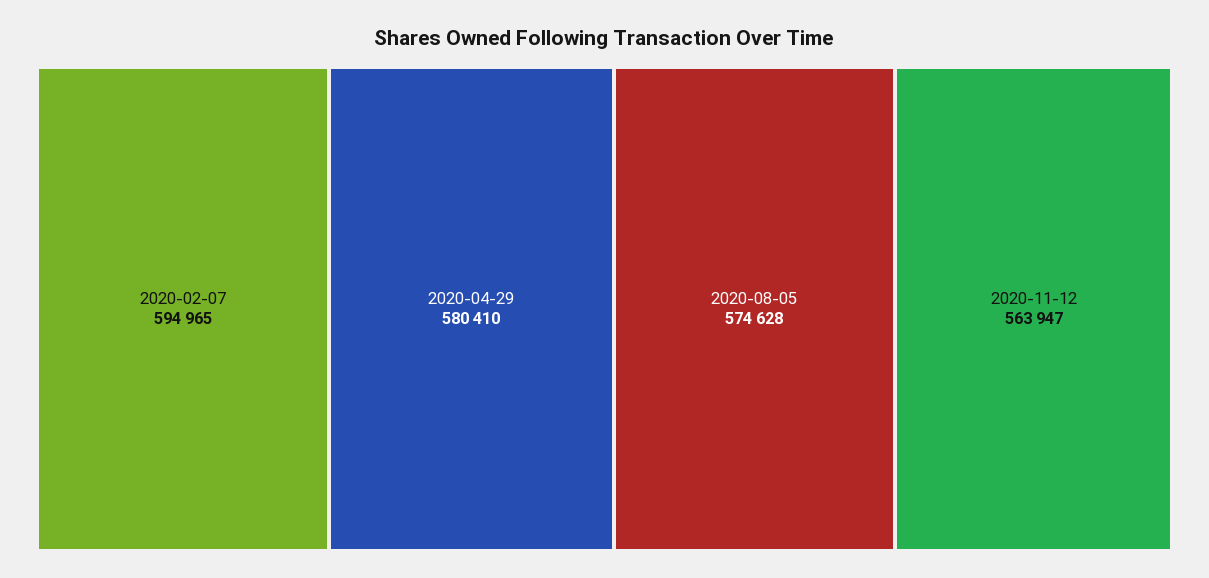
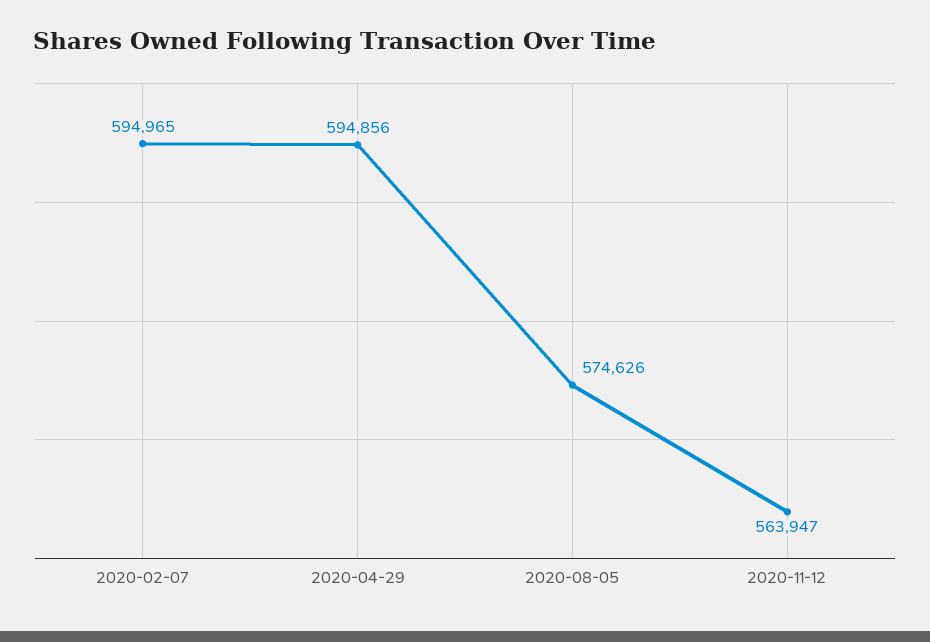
2020-04-29: 580410 -> 594856
2020-08-05: 574628 -> 574626

